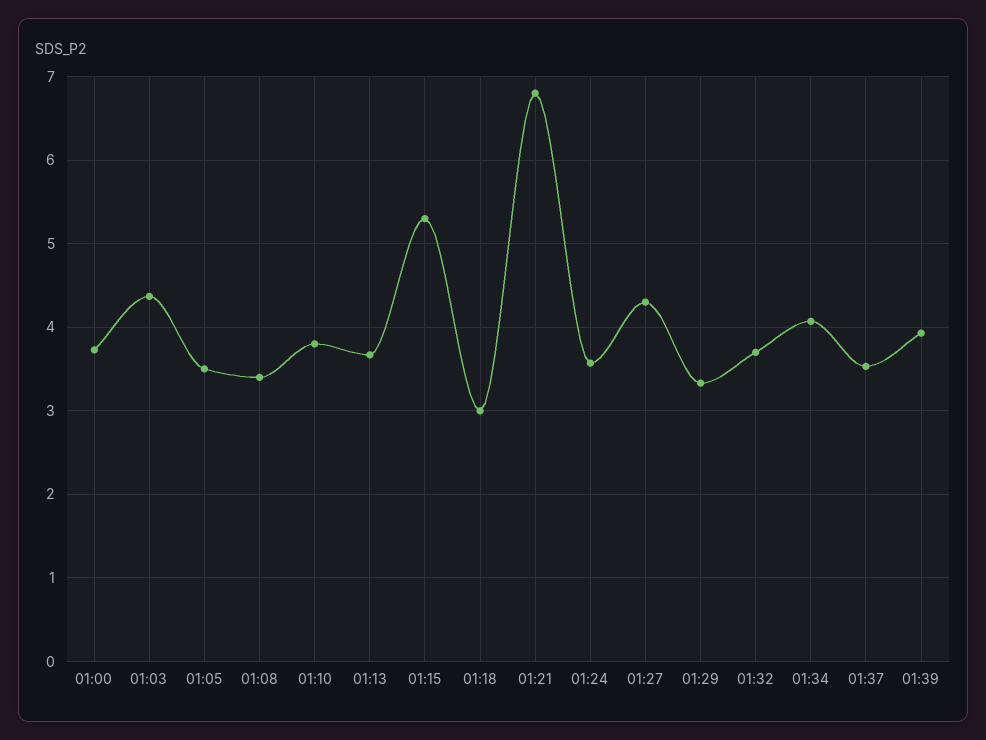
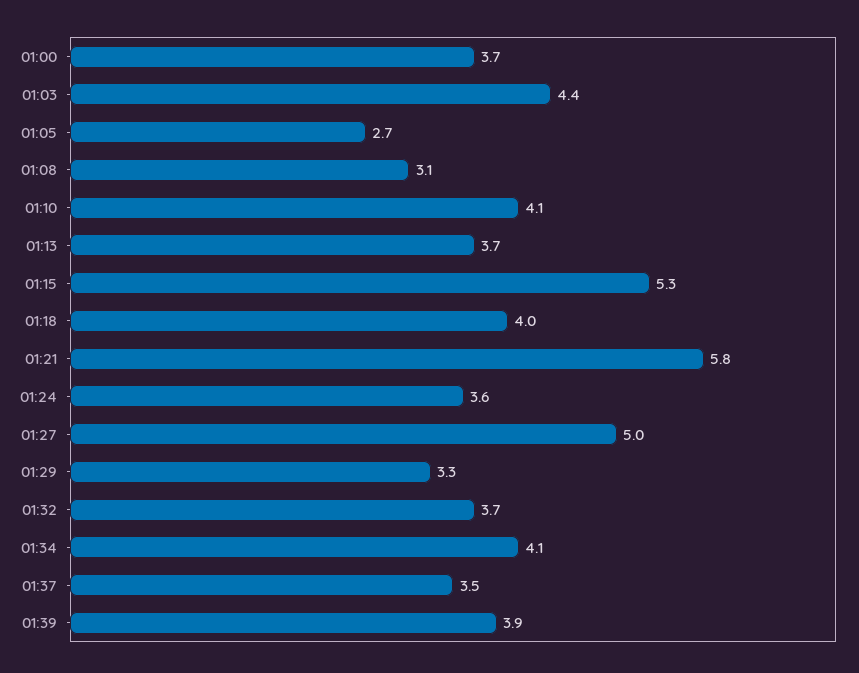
01:05: 3.5 -> 2.7
01:08: 3.4 -> 3.1
01:10: 3.8 -> 4.1
01:18: 3 -> 4
01:21: 6.8 -> 5.8
01:27: 4.3 -> 5

